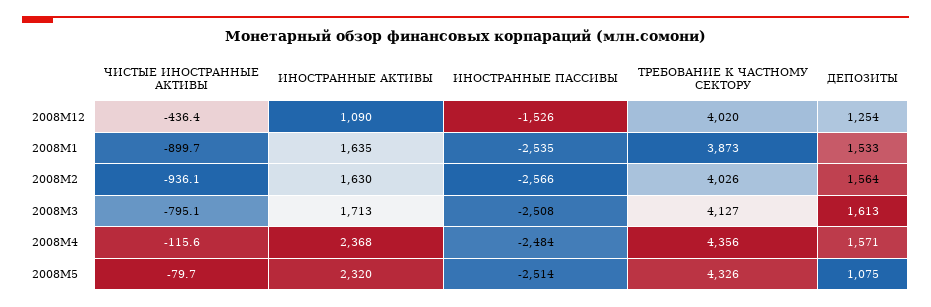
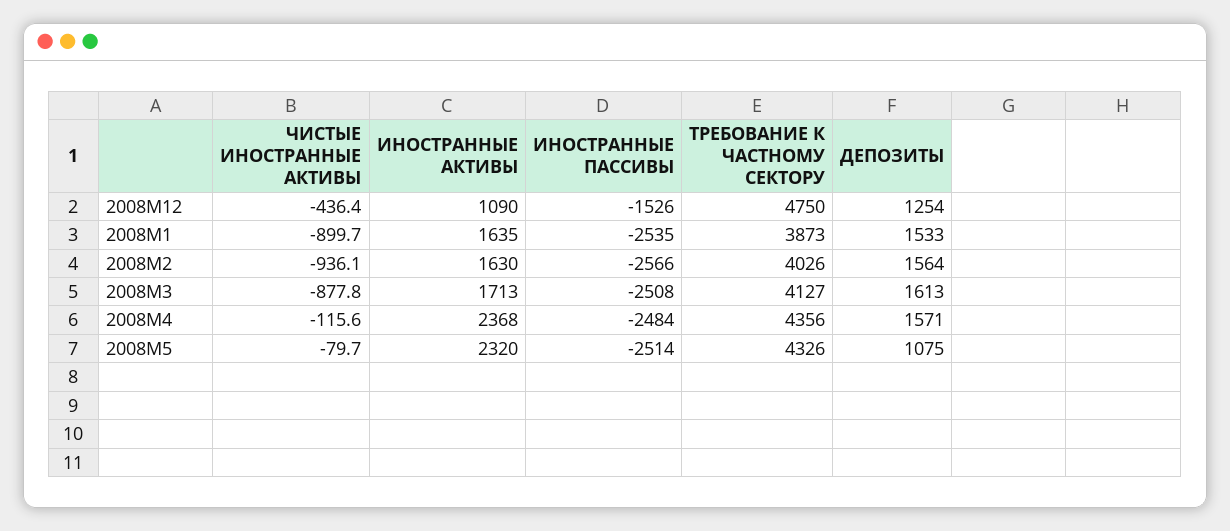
ТРЕБОВАНИЕ К ЧАСТНОМУ СЕКТОРУ, 2008M12: 4020 -> 4750
ЧИСТЫЕ ИНОСТРАННЫЕ АКТИВЫ, 2008M3: -795.1 -> -877.8

